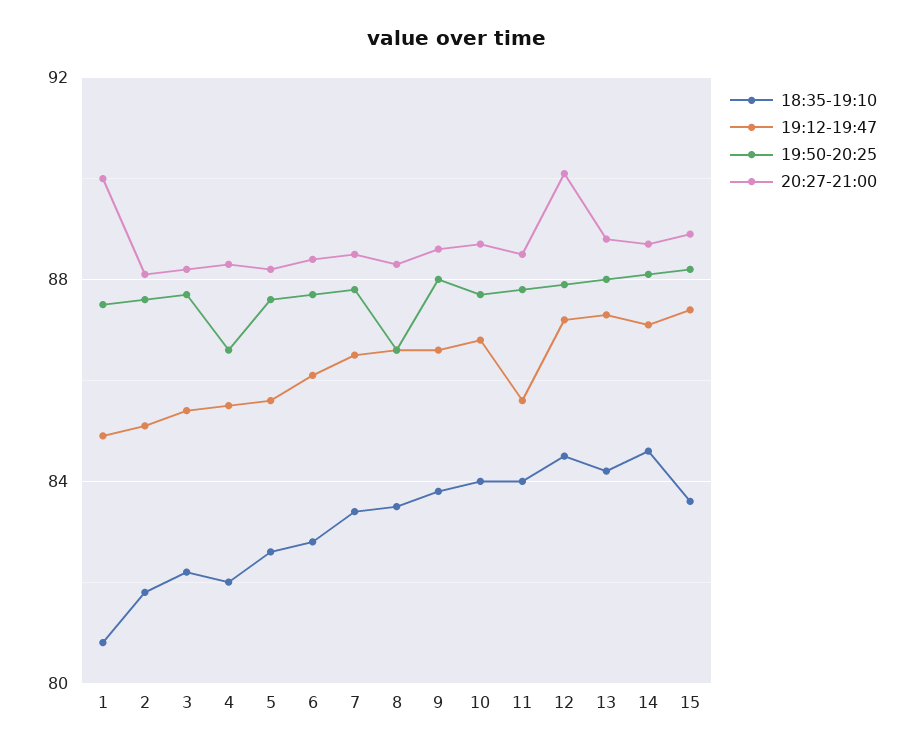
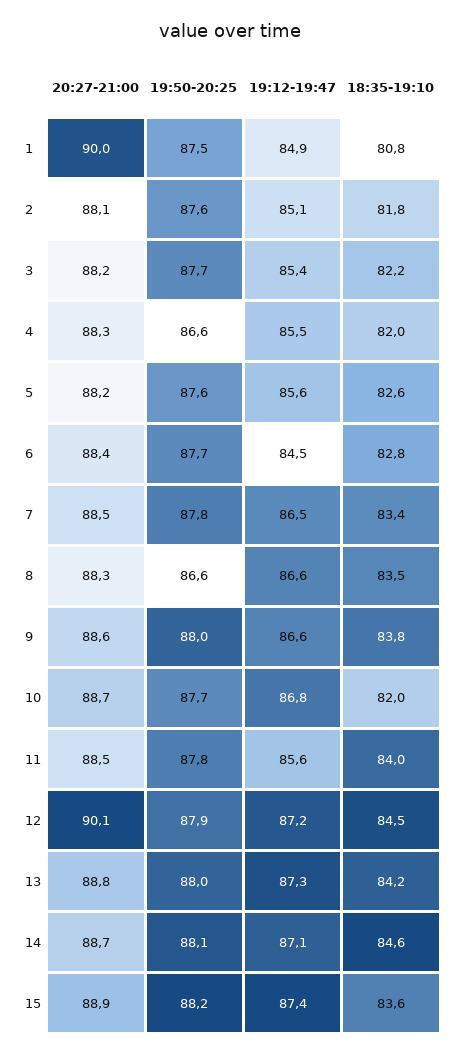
19:12-19:47, 6: 86 -> 84.5
18:35-19:10, 10: 84 -> 82

